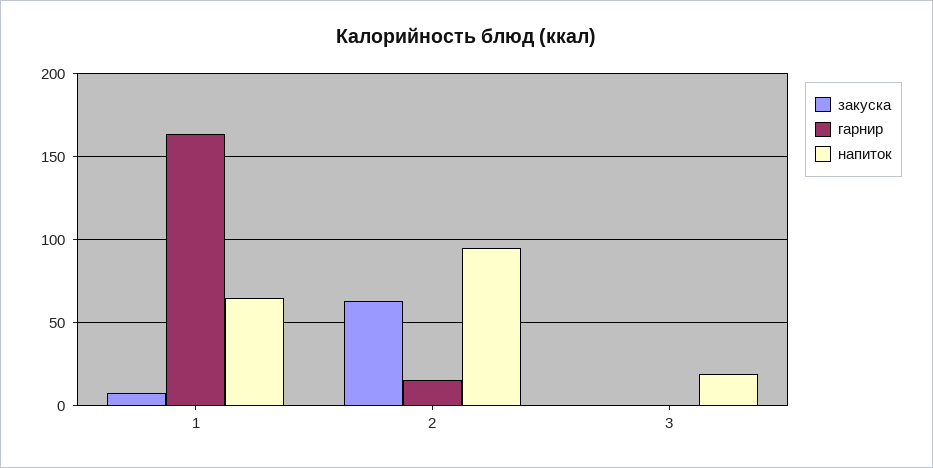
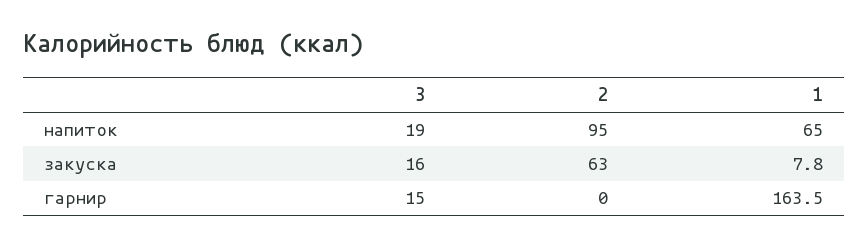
гарнир, 2: 15 -> 0
закуска, 3: 0 -> 16
гарнир, 3: 0 -> 15

